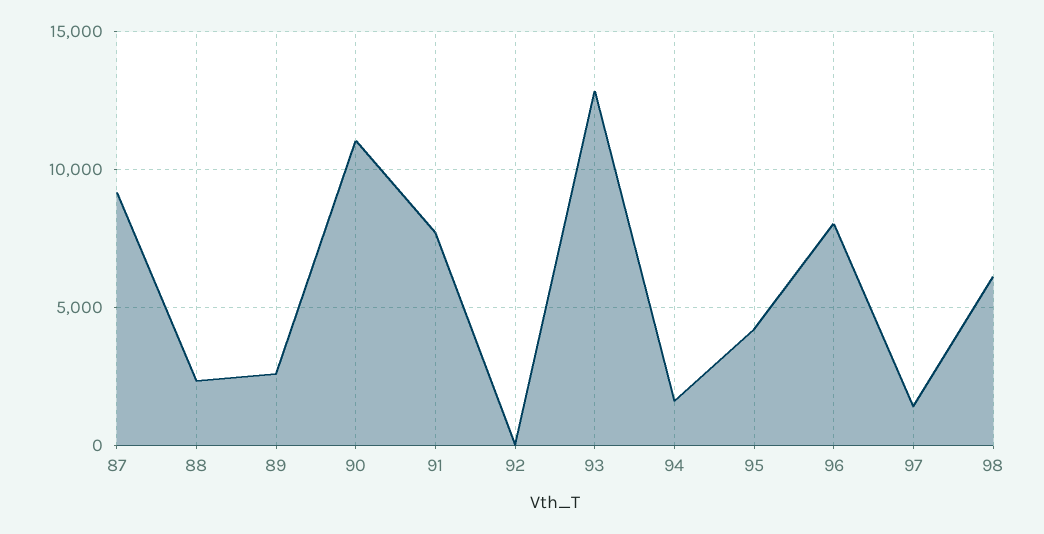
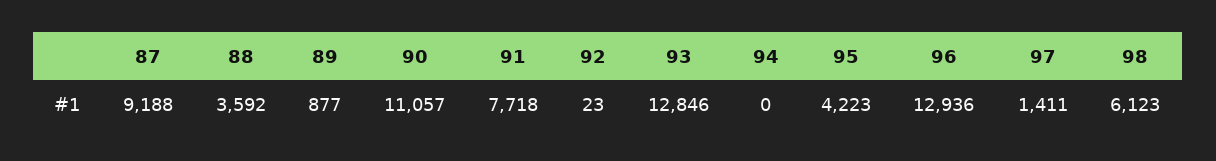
88: 2500 -> 3592
89: 2500 -> 877
94: 1500 -> 0
96: 8000 -> 12936

